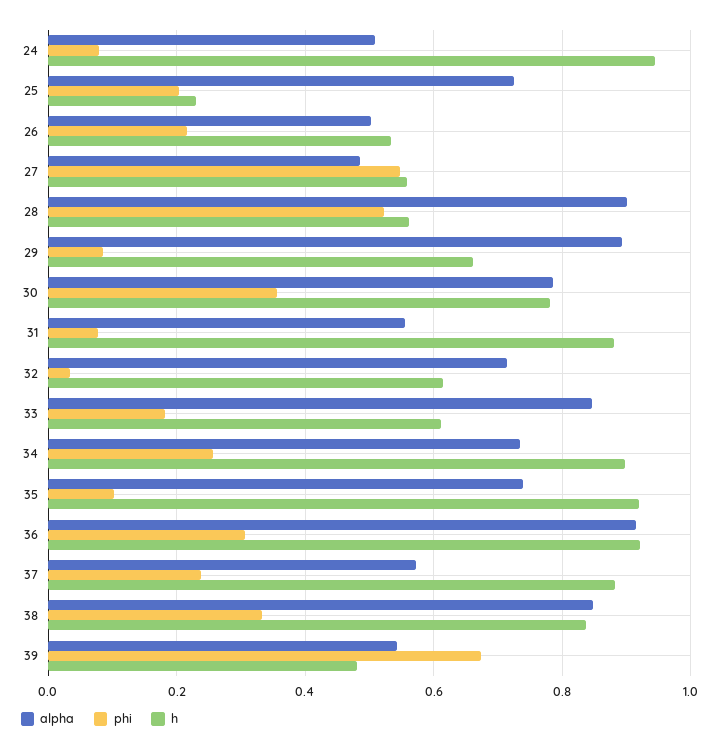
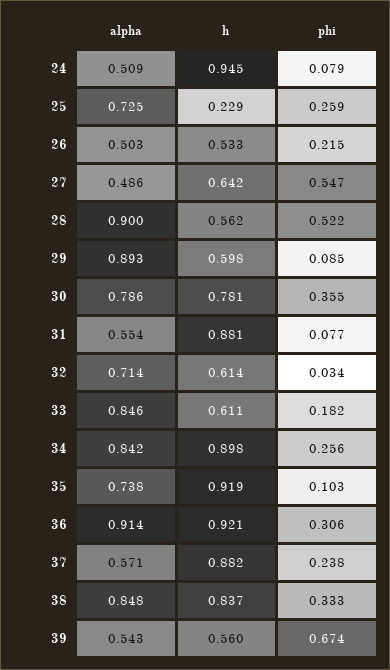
phi, 25: 0.2 -> 0.259
h, 27: 0.56 -> 0.642
h, 29: 0.66 -> 0.598
alpha, 34: 0.74 -> 0.842
h, 39: 0.48 -> 0.56

